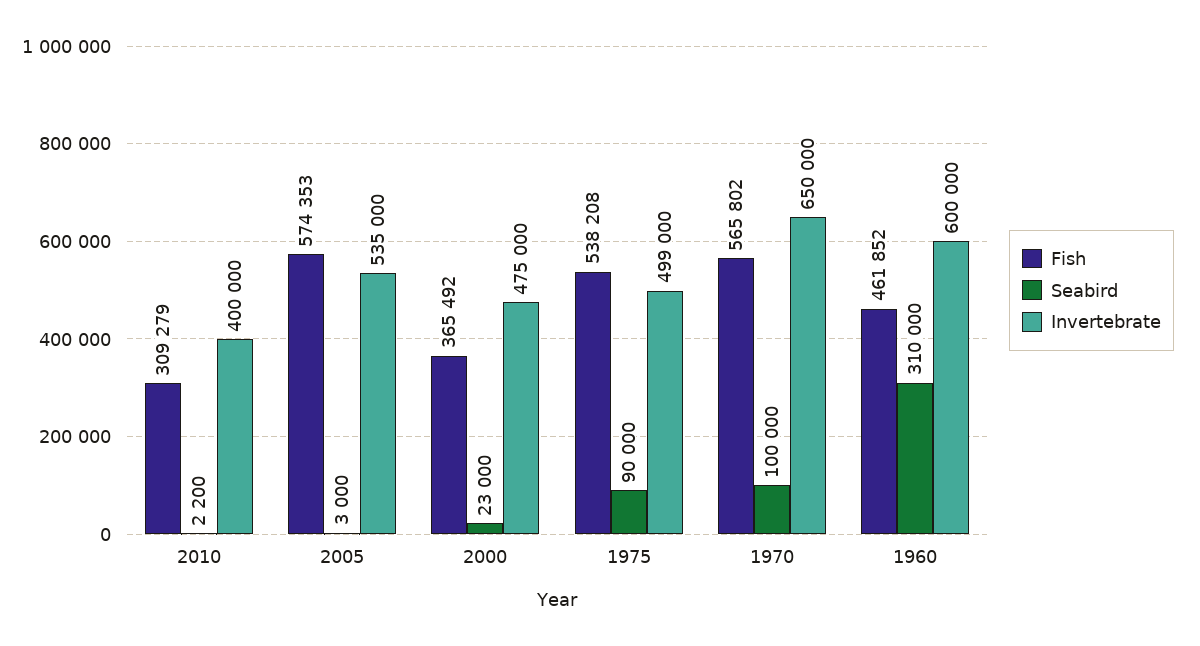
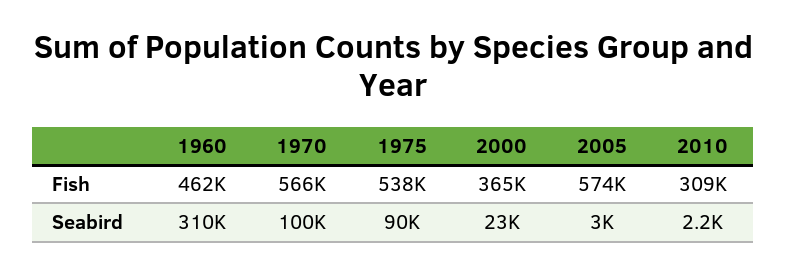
Invertebrate, 2010: 400000 -> none
Invertebrate, 2005: 535000 -> none
Invertebrate, 2000: 475000 -> none
Invertebrate, 1975: 499000 -> none
Invertebrate, 1970: 650000 -> none
Invertebrate, 1960: 600000 -> none

